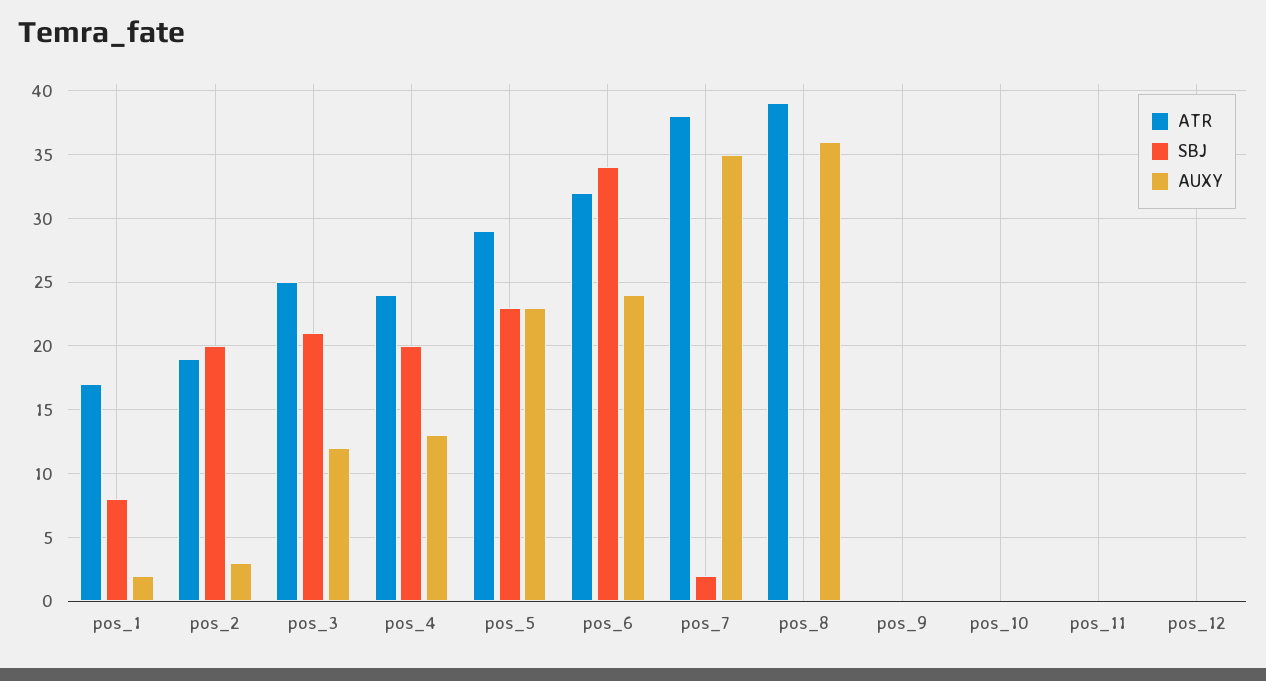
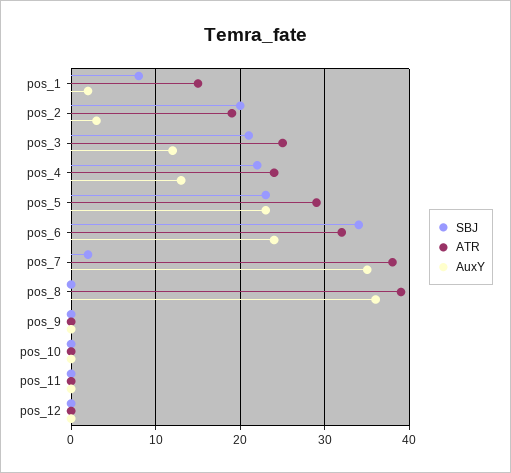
ATR, pos_1: 17 -> 15
SBJ, pos_4: 20 -> 22

